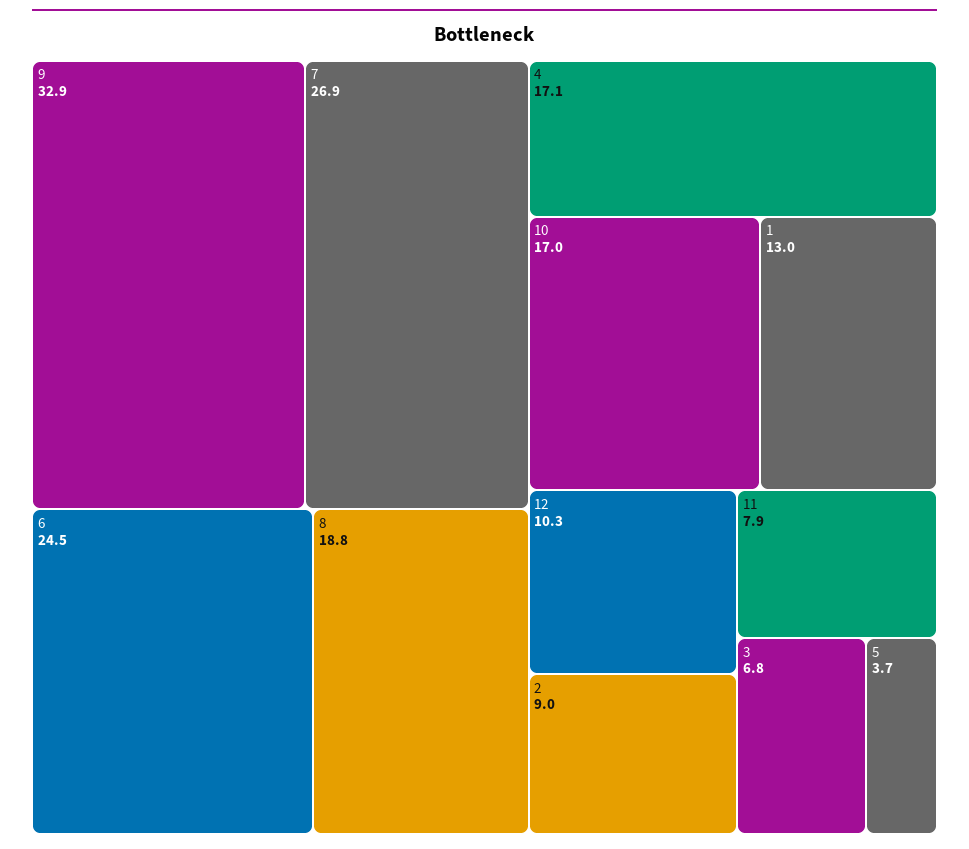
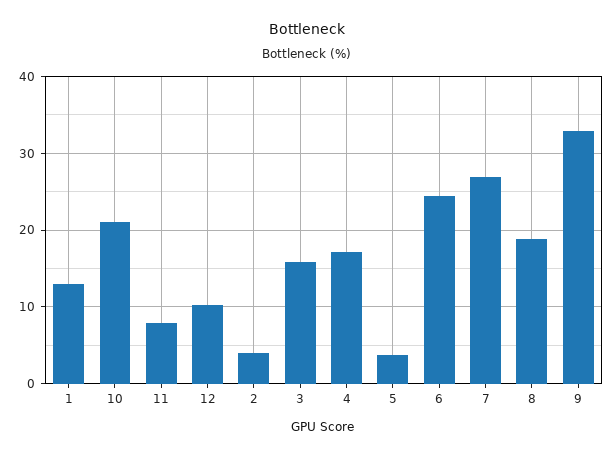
10: 17 -> 21
2: 9 -> 4
3: 6.8 -> 16

